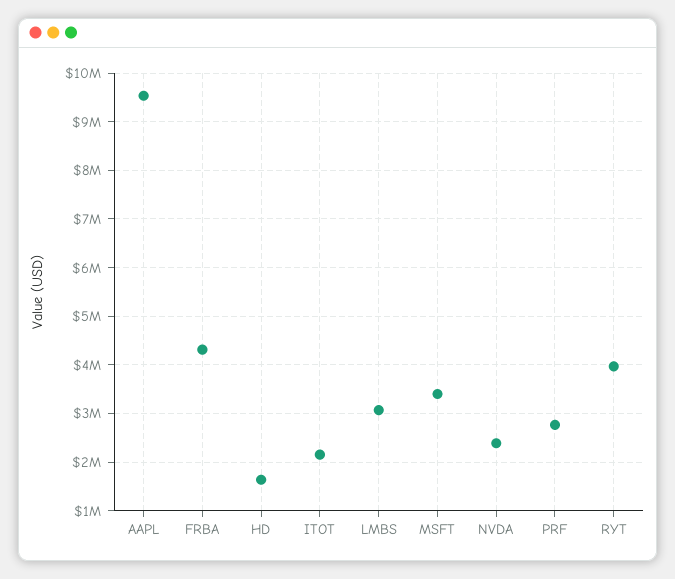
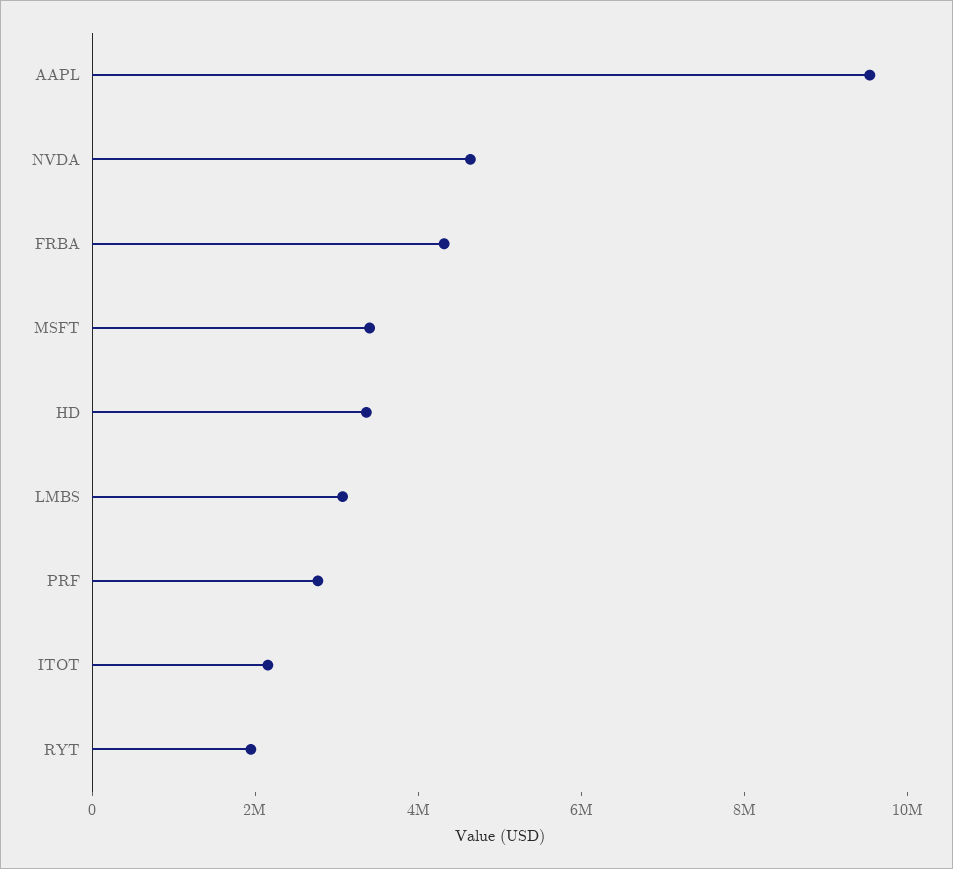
HD: 1600000 -> 3500000
NVDA: 2400000 -> 4500000
RYT: 4000000 -> 2000000

